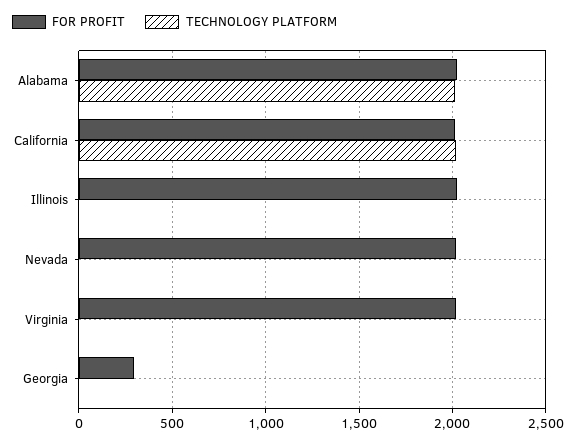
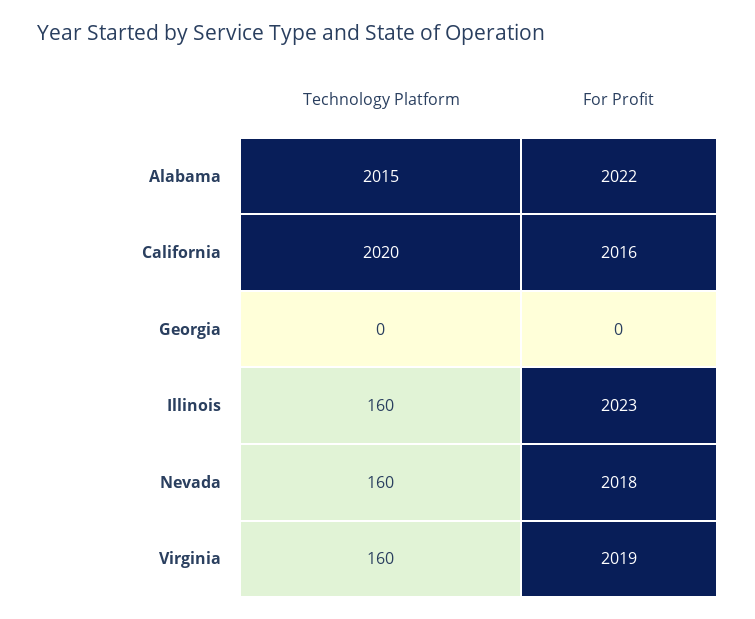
TECHNOLOGY PLATFORM, Illinois: 0 -> 160
TECHNOLOGY PLATFORM, Nevada: 0 -> 160
TECHNOLOGY PLATFORM, Virginia: 0 -> 160
FOR PROFIT, Georgia: 300 -> 0

